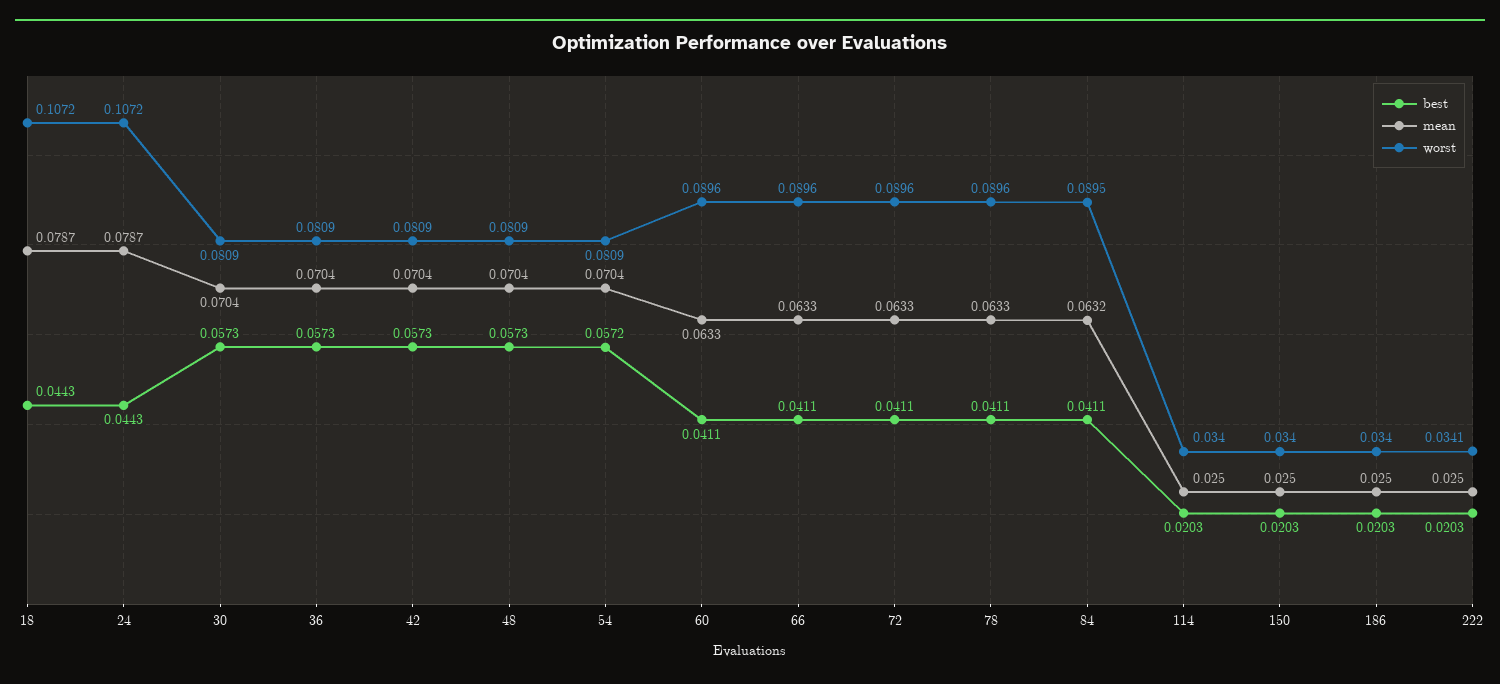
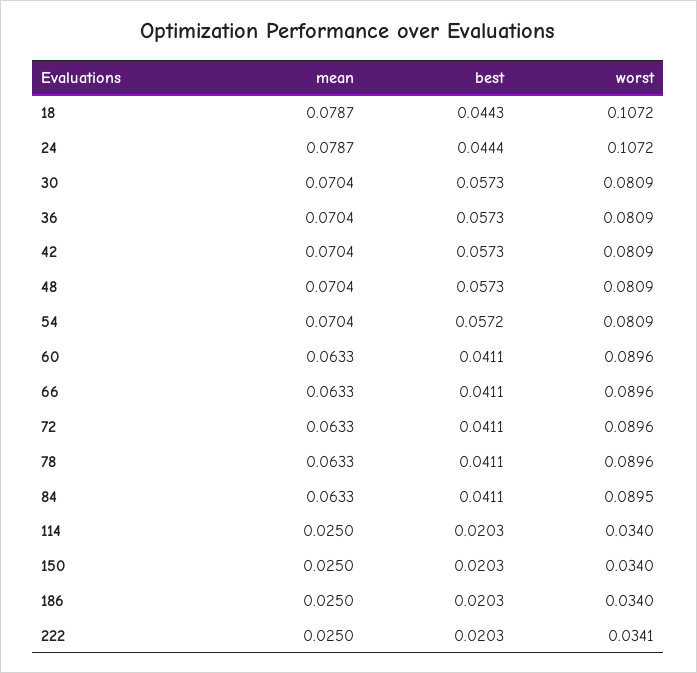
best, 24: 0.0443 -> 0.0444
mean, 84: 0.0632 -> 0.0633

